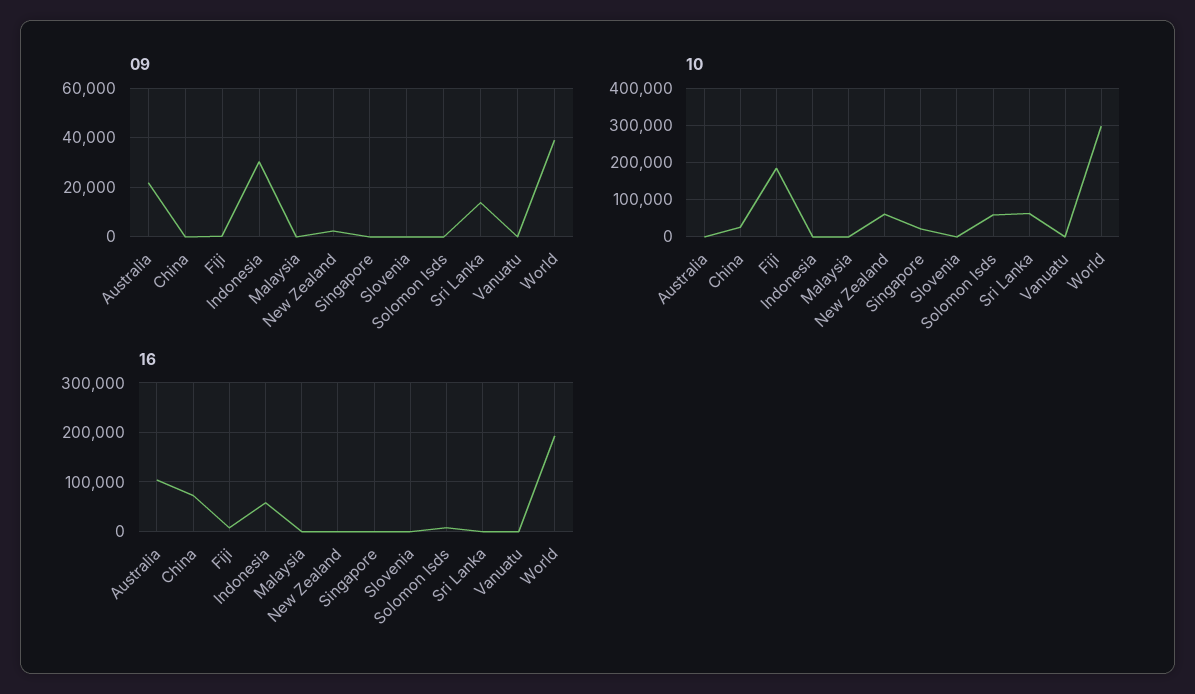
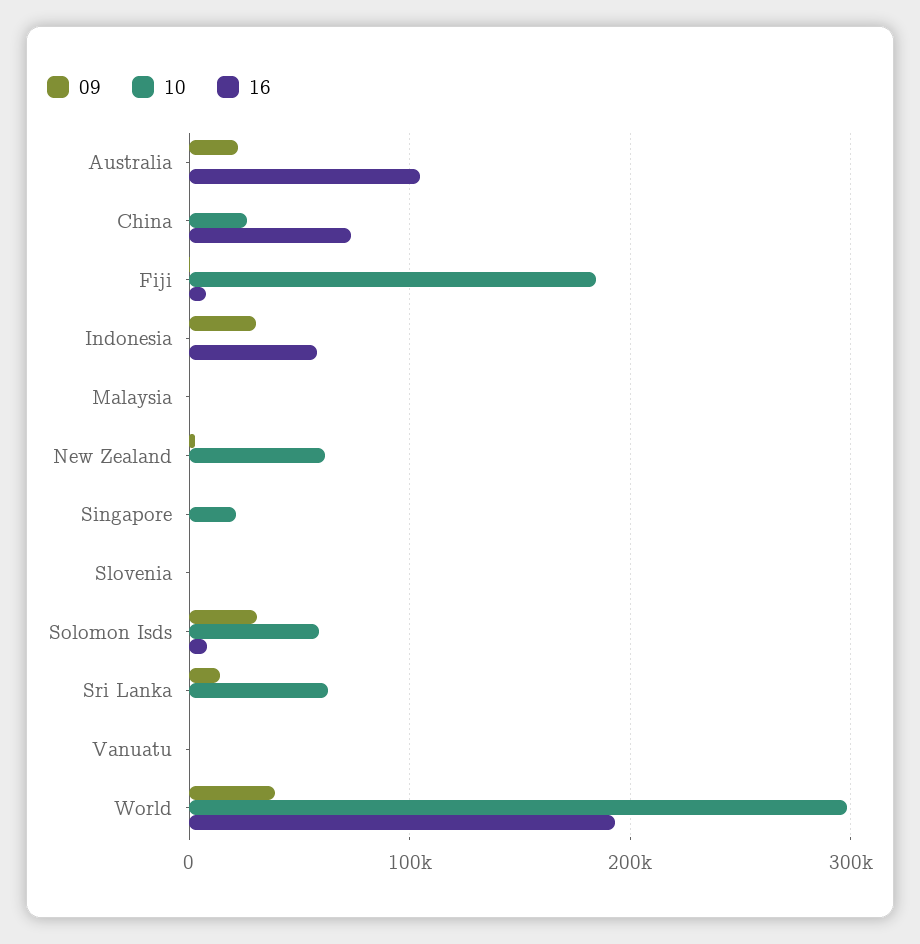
09, Solomon Isds: 0 -> 30000

